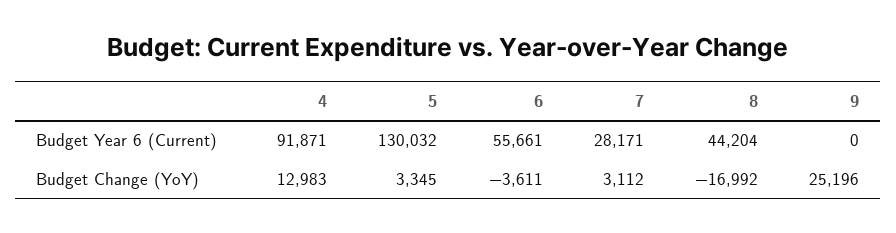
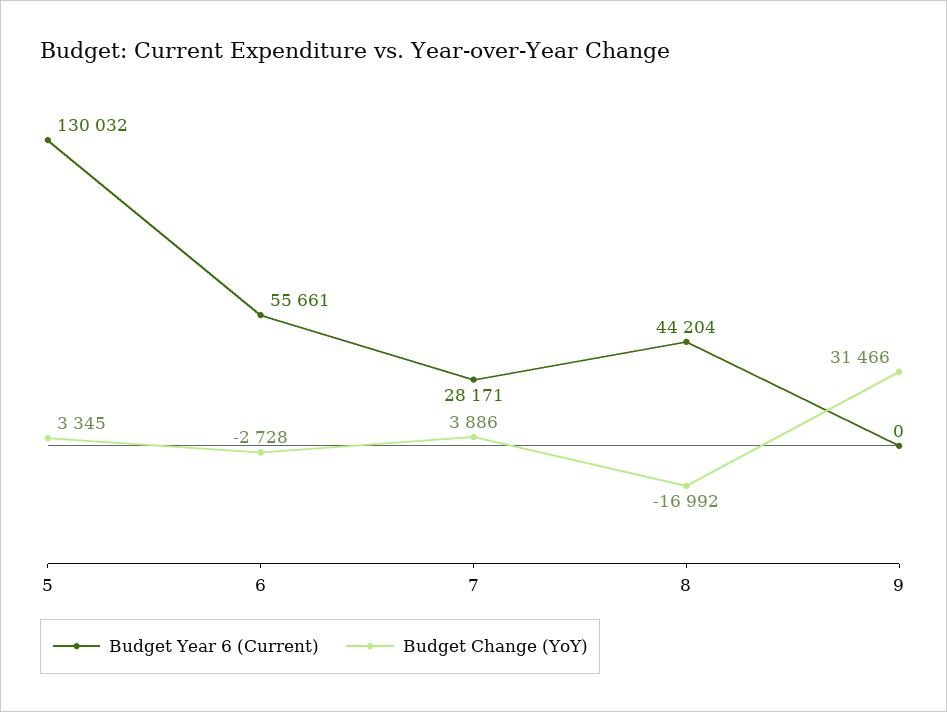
Budget Year 6 (Current), 4: 91871 -> none
Budget Change (YoY), 4: 12983 -> none
Budget Change (YoY), 6: -3611 -> -2728
Budget Change (YoY), 7: 3112 -> 3886
Budget Change (YoY), 9: 25196 -> 31466

